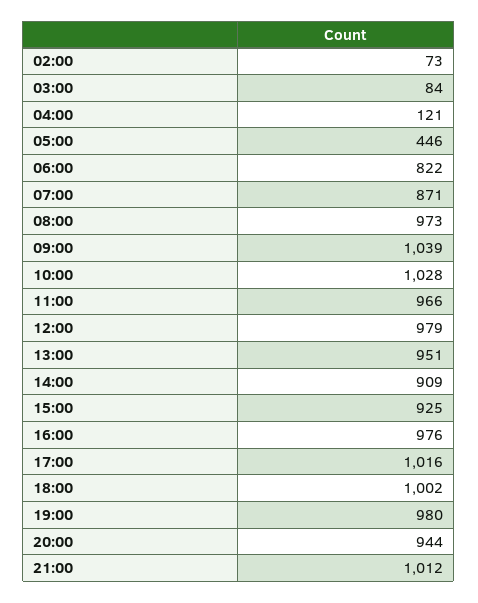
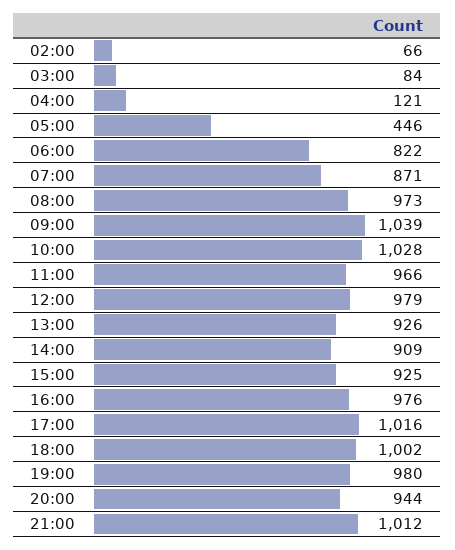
02:00: 73 -> 66
13:00: 951 -> 926

